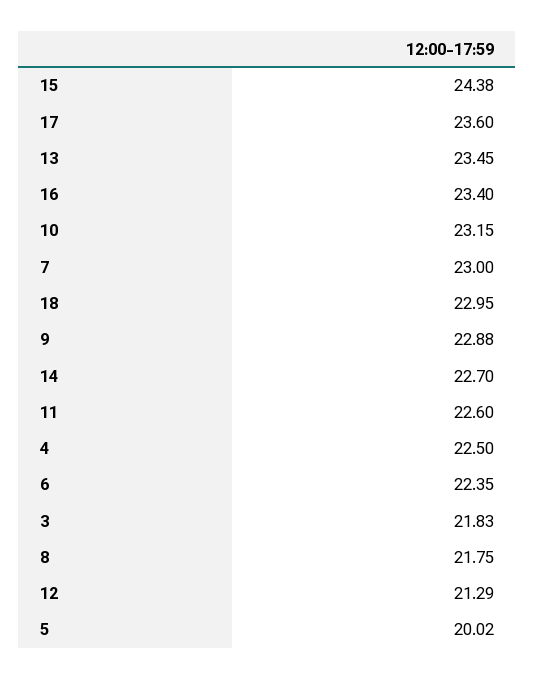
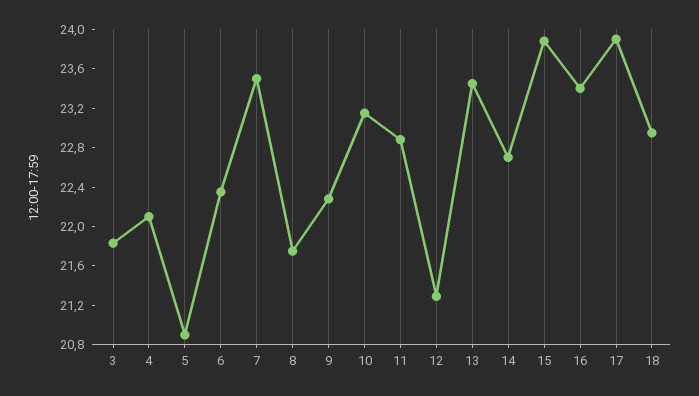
15: 24.38 -> 23.9
17: 23.6 -> 23.9
7: 23 -> 23.5
9: 22.88 -> 22.3
11: 22.6 -> 22.9
4: 22.5 -> 22.1
5: 20.02 -> 20.9

